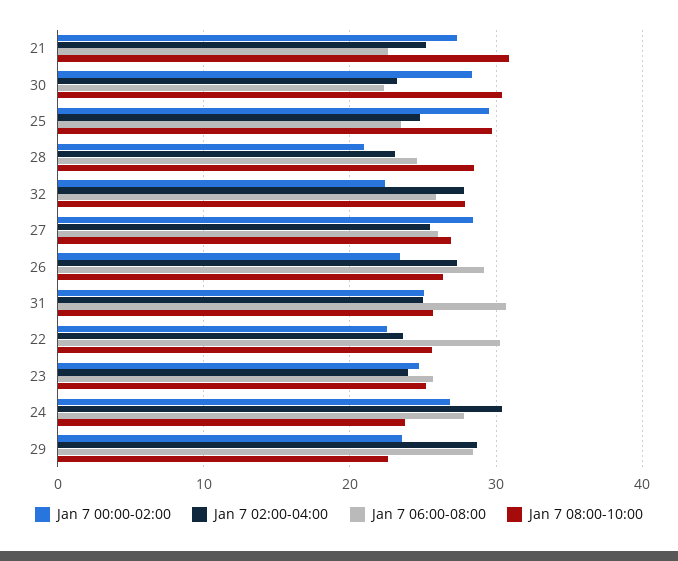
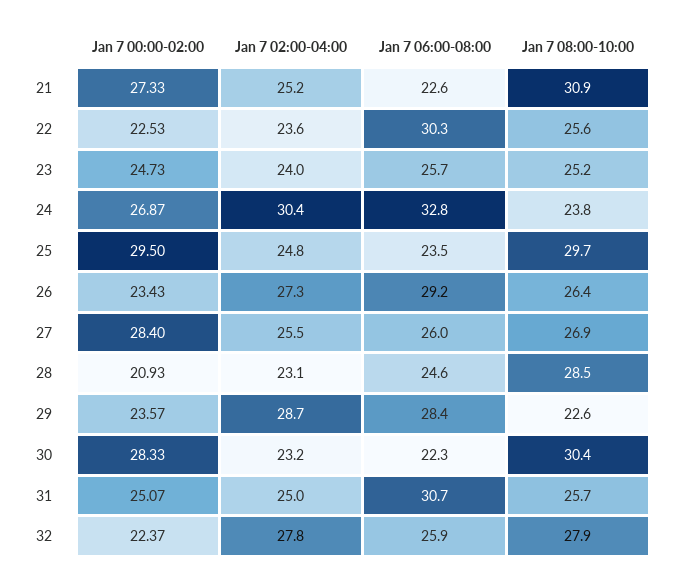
Jan 7 06:00-08:00, 24: 28 -> 32.8

